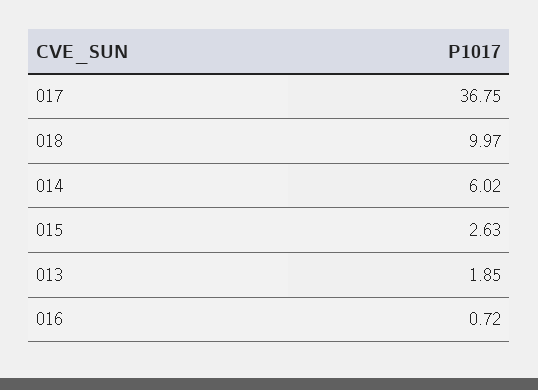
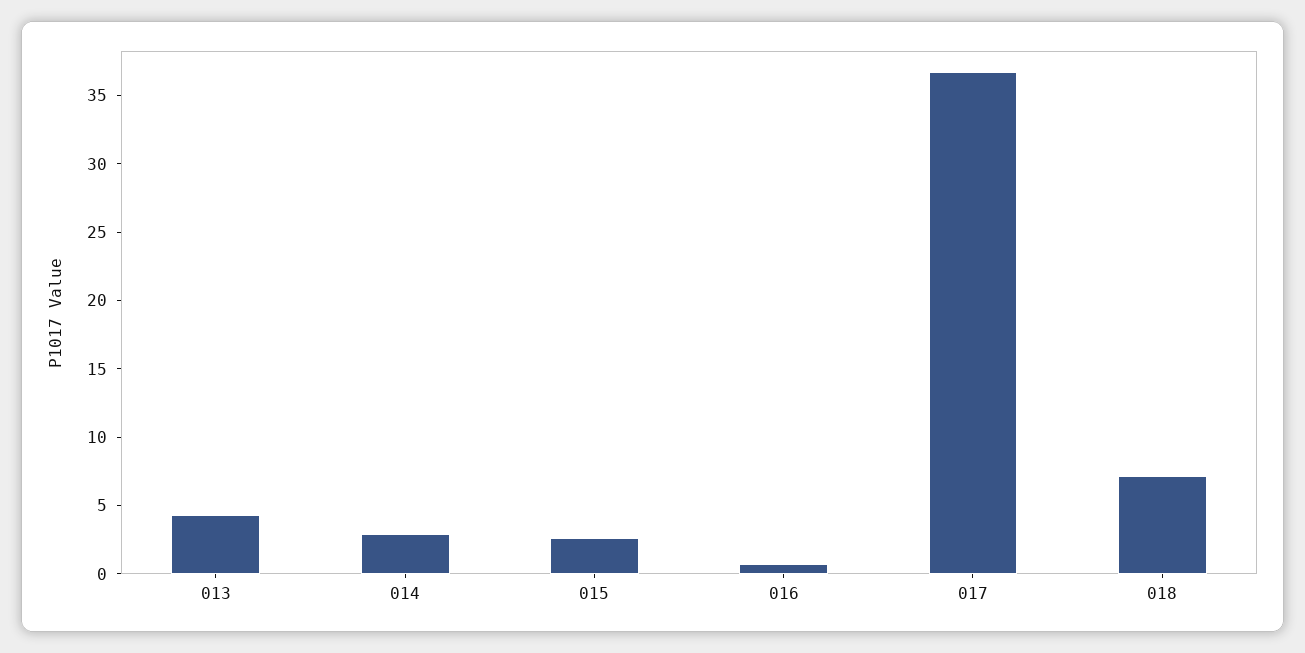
018: 9.97 -> 7
014: 6.02 -> 3
013: 1.85 -> 4

